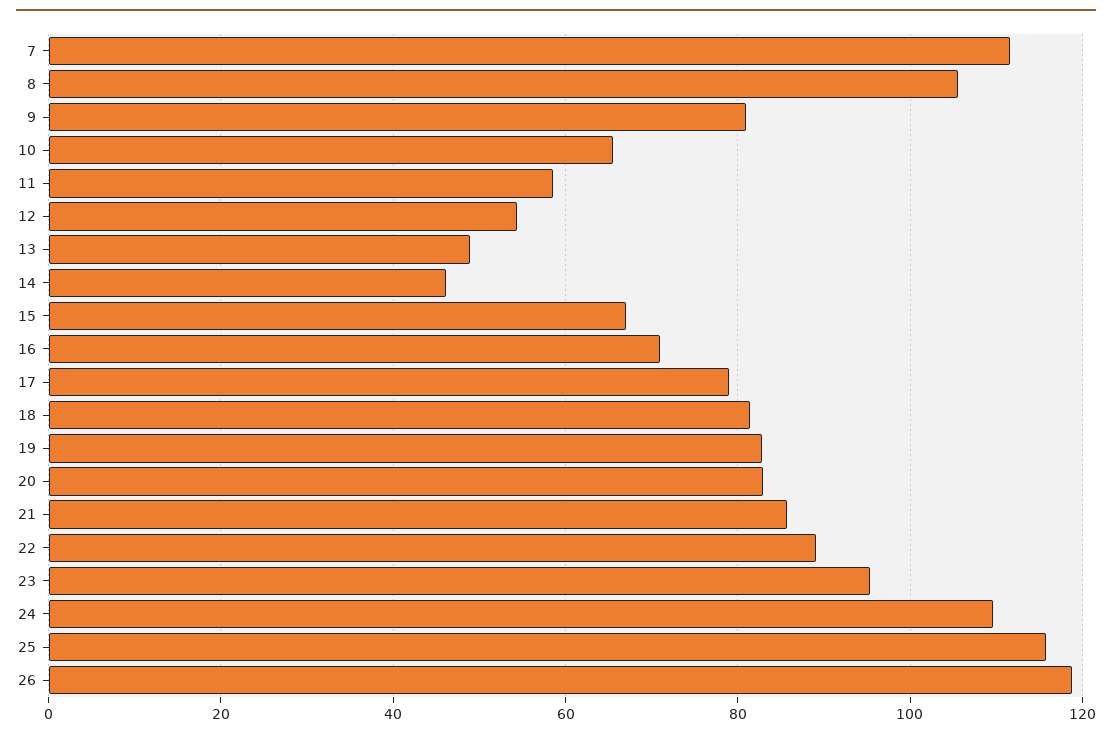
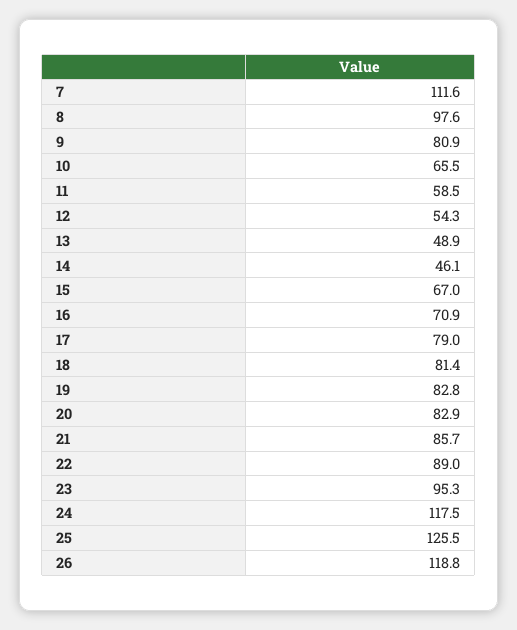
8: 106 -> 97.6
24: 110 -> 117.5
25: 116 -> 125.5

